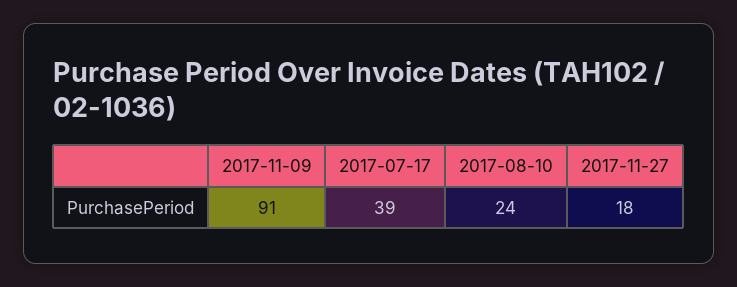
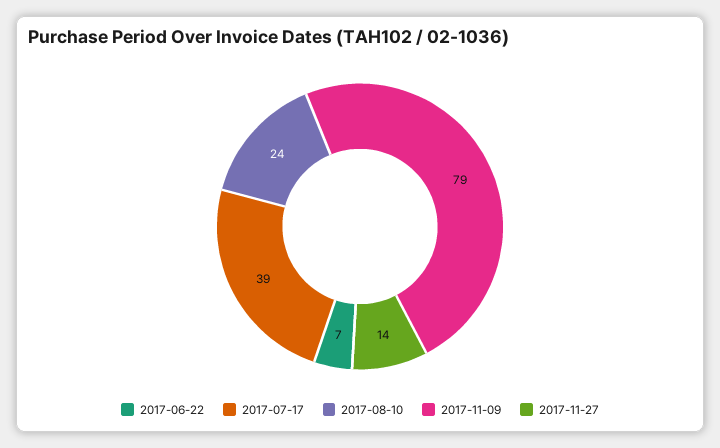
2017-11-09: 91 -> 79
2017-11-27: 18 -> 14
2017-06-22: none -> 7

